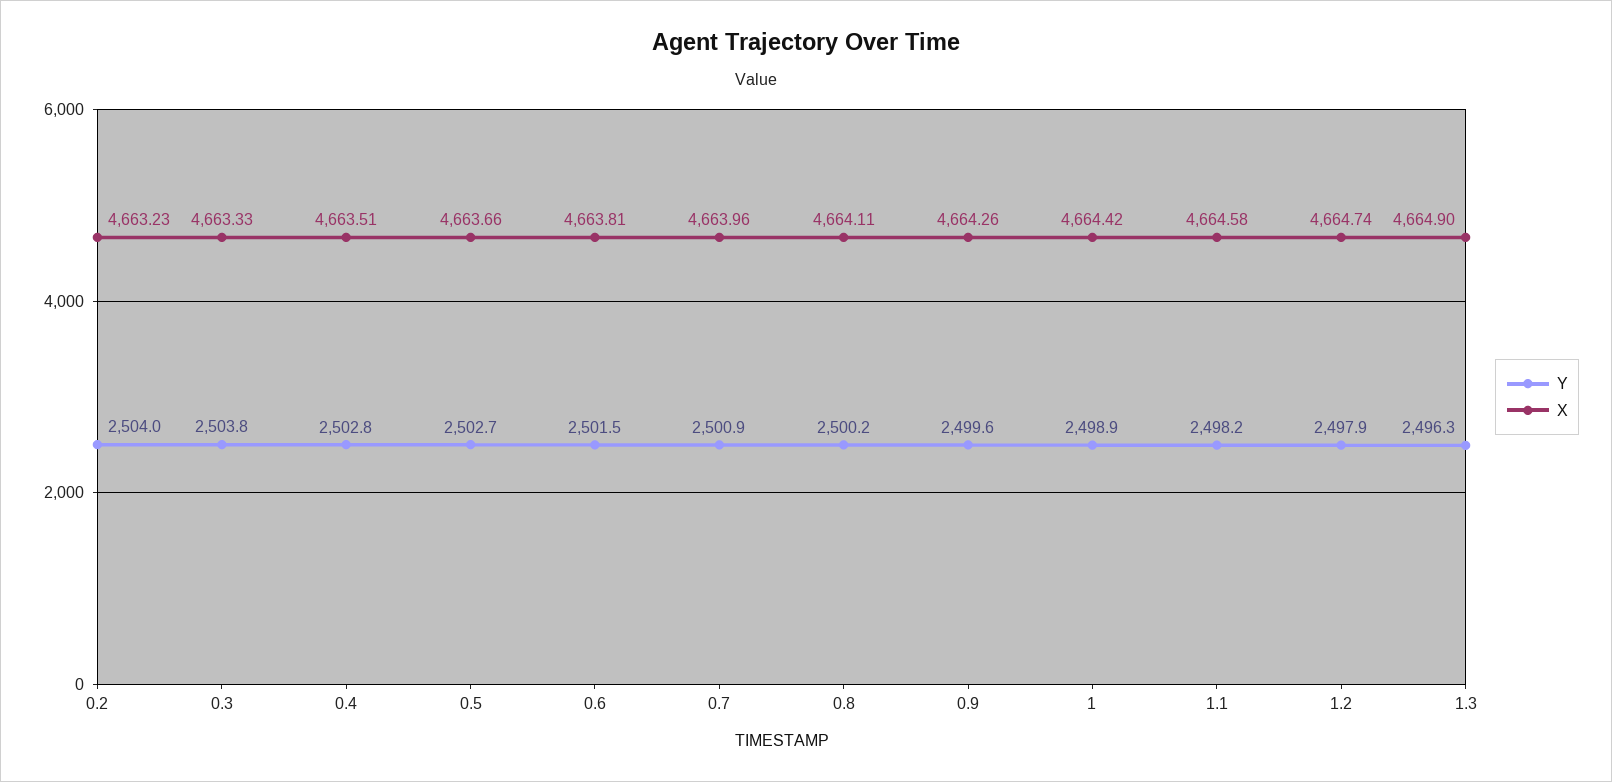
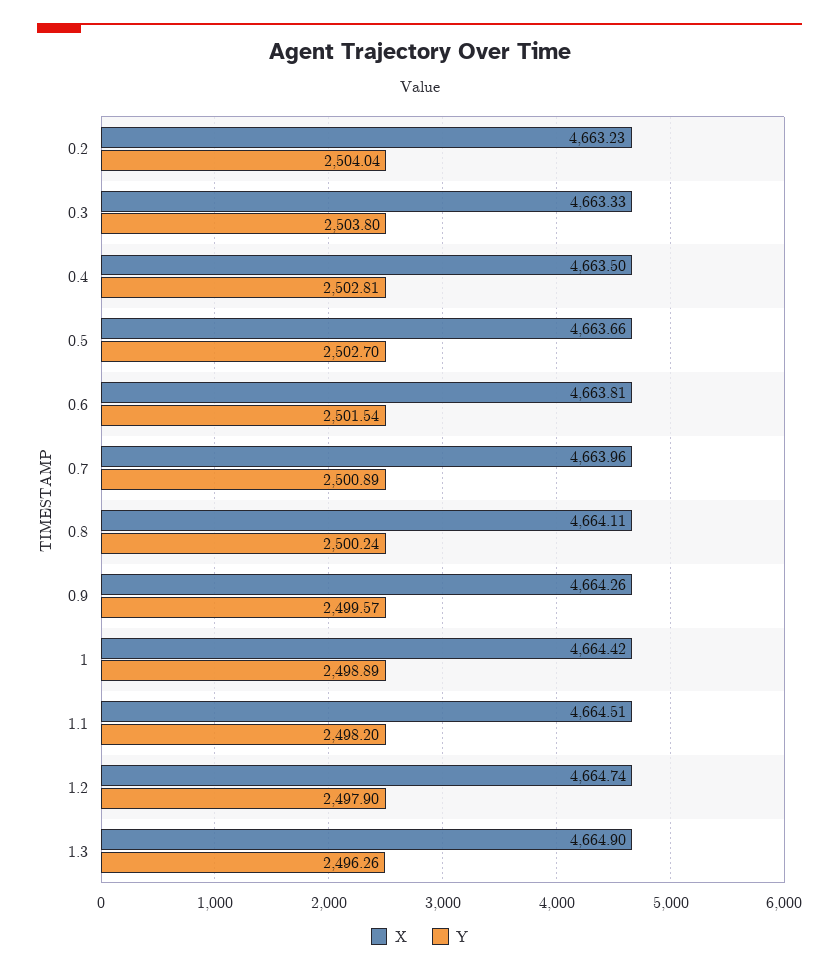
X, 0.4: 4663.51 -> 4663.5
X, 1.1: 4664.58 -> 4664.51

